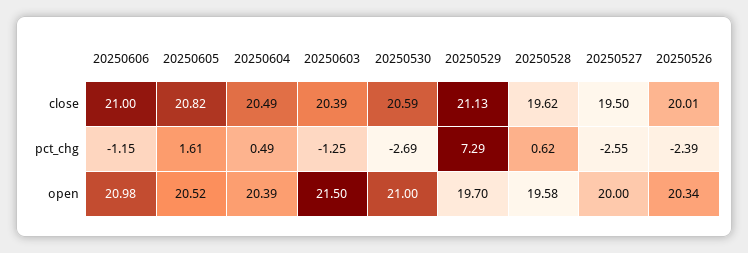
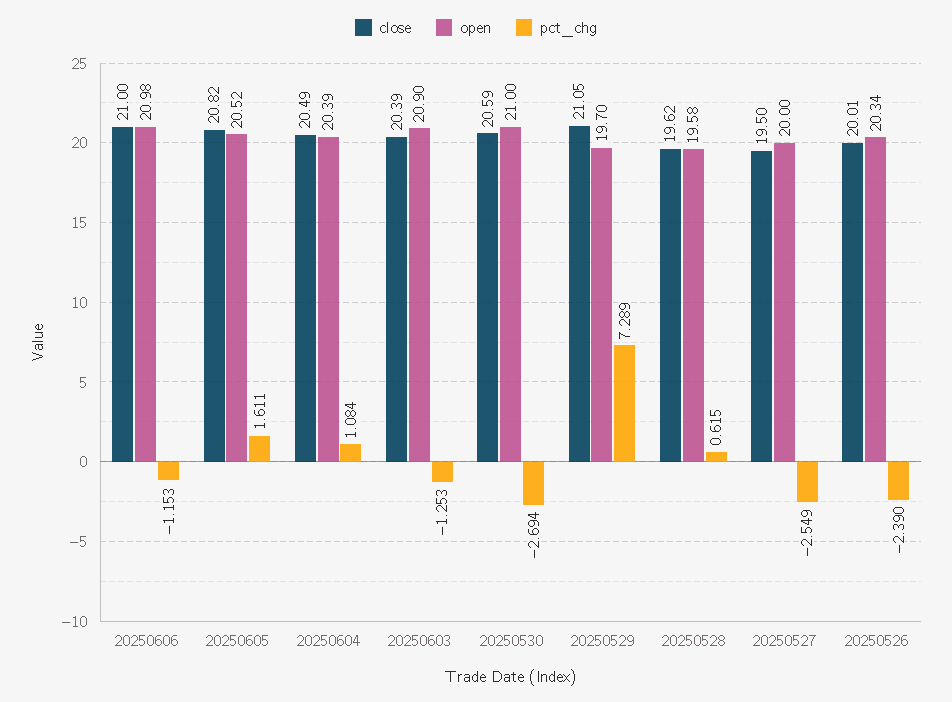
close, 20250529: 21.13 -> 21.05
pct_chg, 20250604: 0.49 -> 1.084
open, 20250603: 21.5 -> 20.9

